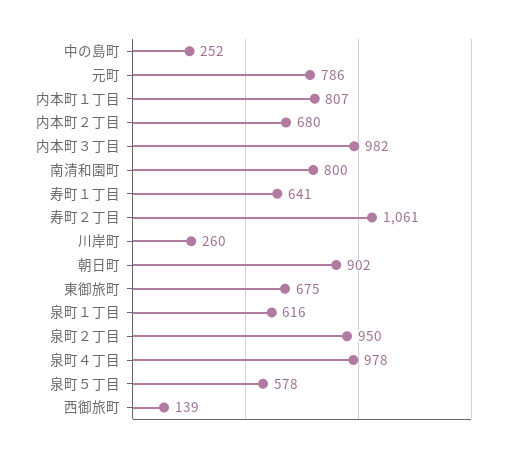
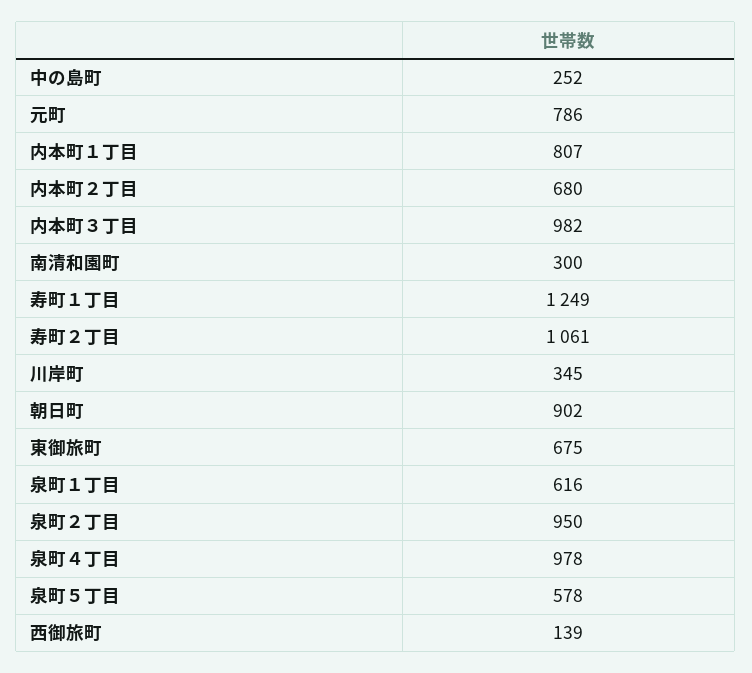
南清和園町: 800 -> 300
寿町１丁目: 641 -> 1249
川岸町: 260 -> 345

